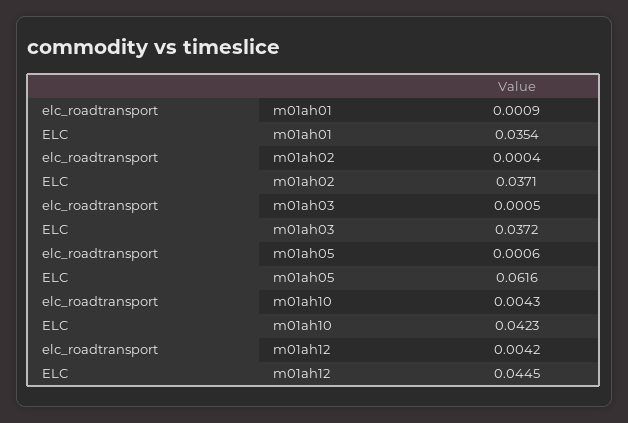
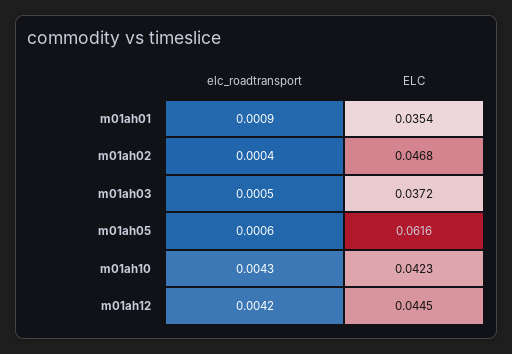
ELC, m01ah02: 0.0371 -> 0.0468

